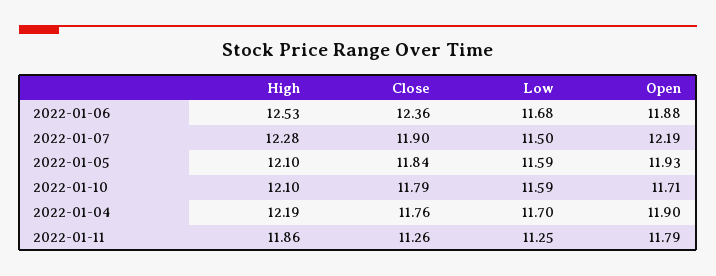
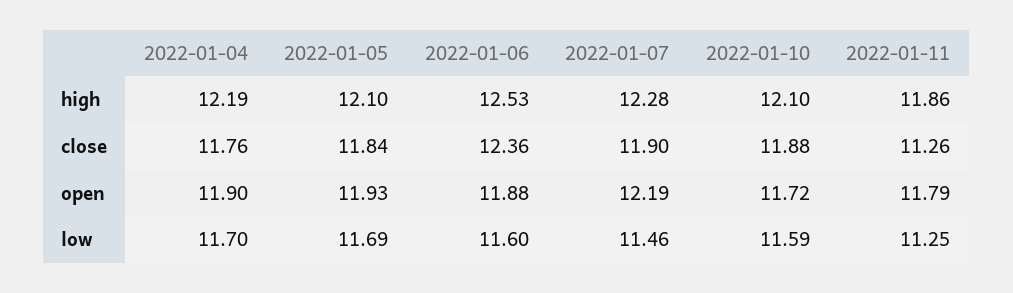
Low, 2022-01-06: 11.68 -> 11.6
Low, 2022-01-07: 11.5 -> 11.46
Low, 2022-01-05: 11.59 -> 11.69
Close, 2022-01-10: 11.79 -> 11.88
Open, 2022-01-10: 11.71 -> 11.72

